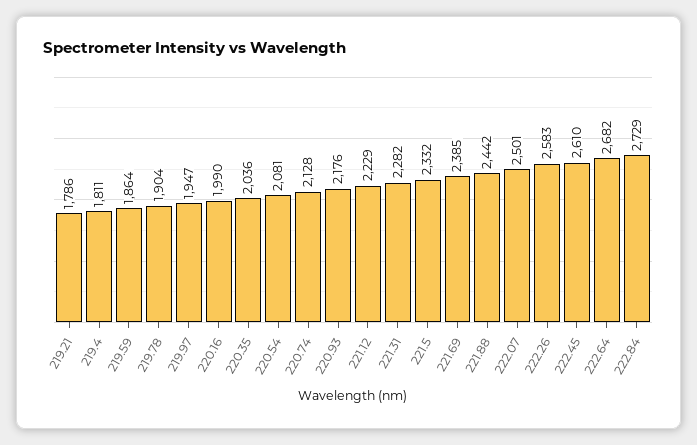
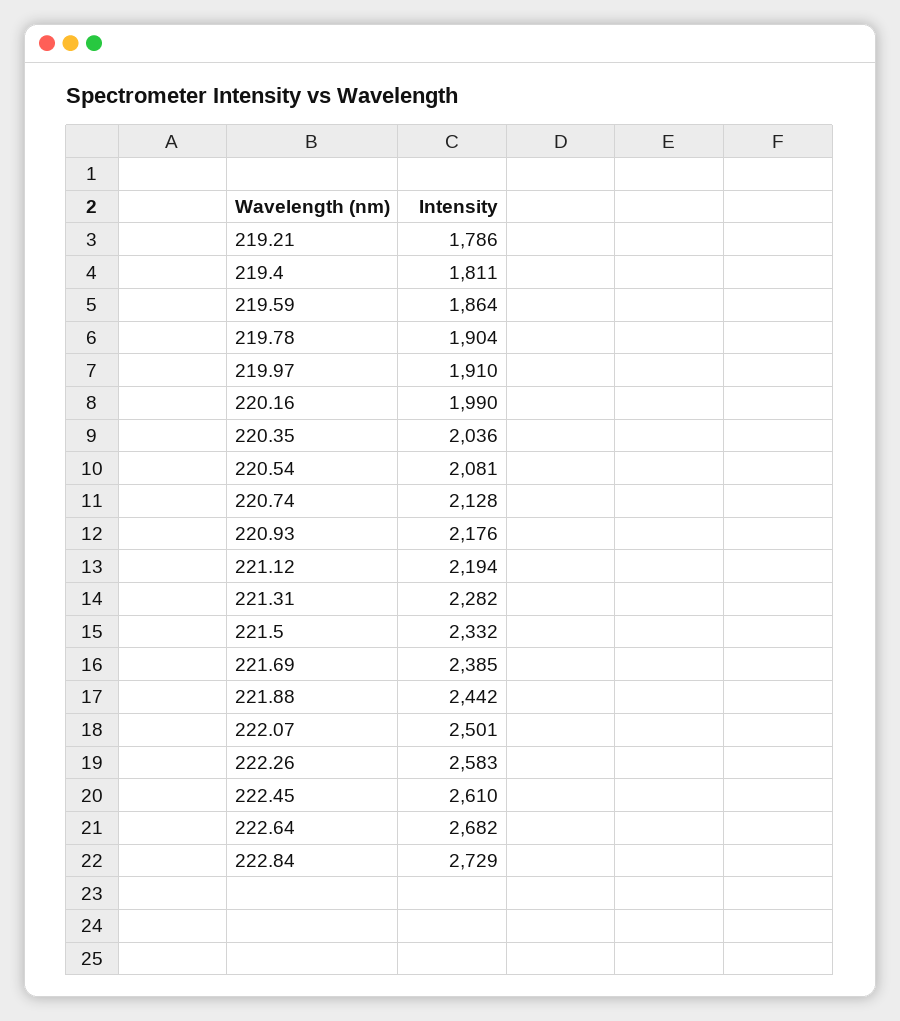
219.97: 1947 -> 1910
221.12: 2229 -> 2194

